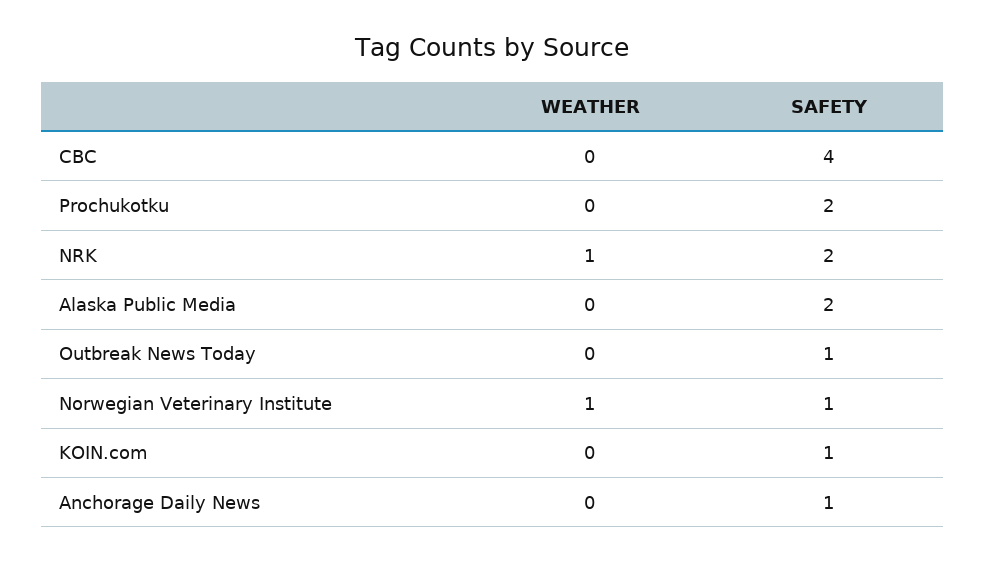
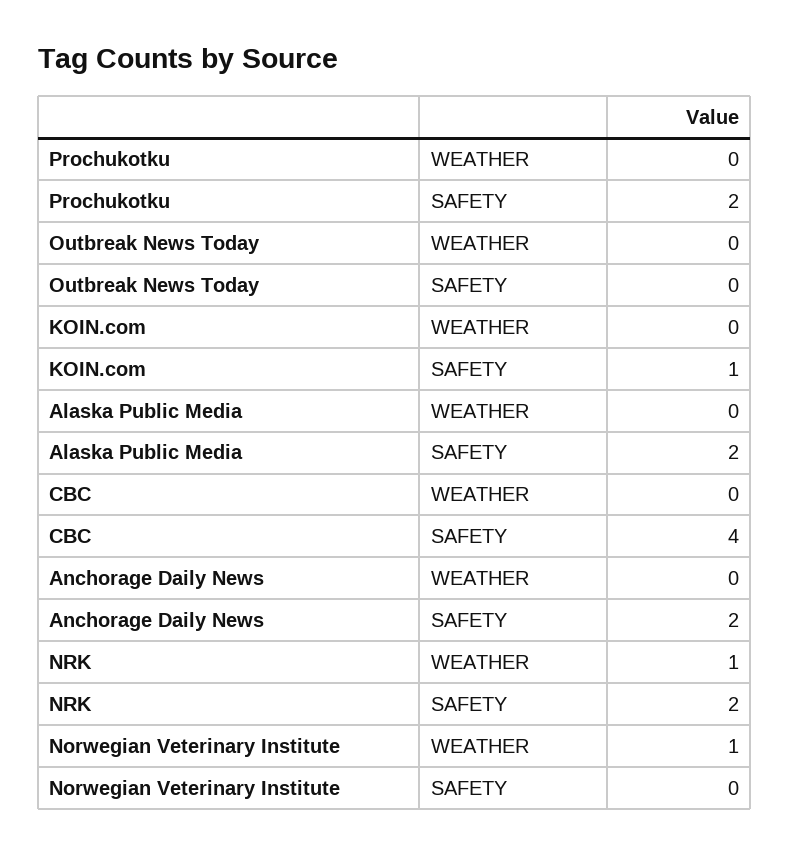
SAFETY, Outbreak News Today: 1 -> 0
SAFETY, Norwegian Veterinary Institute: 1 -> 0
SAFETY, Anchorage Daily News: 1 -> 2

